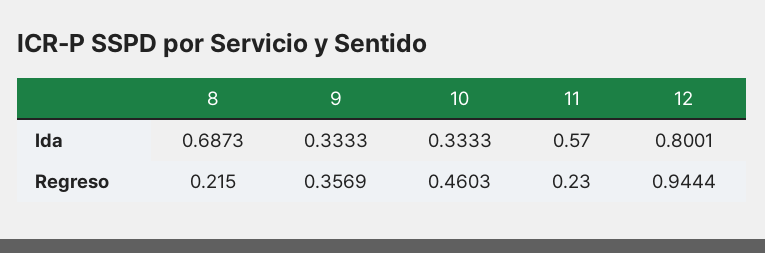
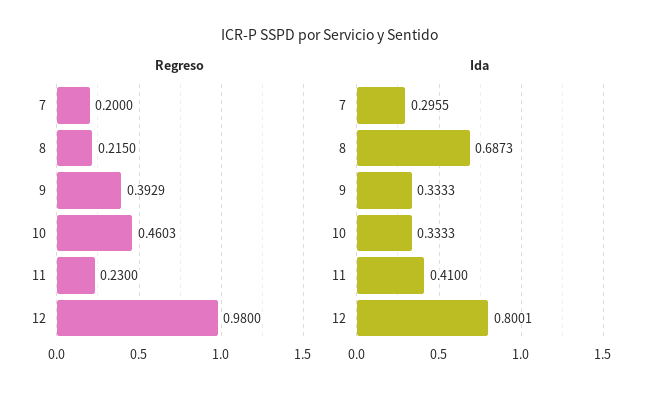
Ida, 11: 0.57 -> 0.41
Regreso, 9: 0.3569 -> 0.3929
Regreso, 12: 0.9444 -> 0.98
Regreso, 7: none -> 0.2
Ida, 7: none -> 0.2955

